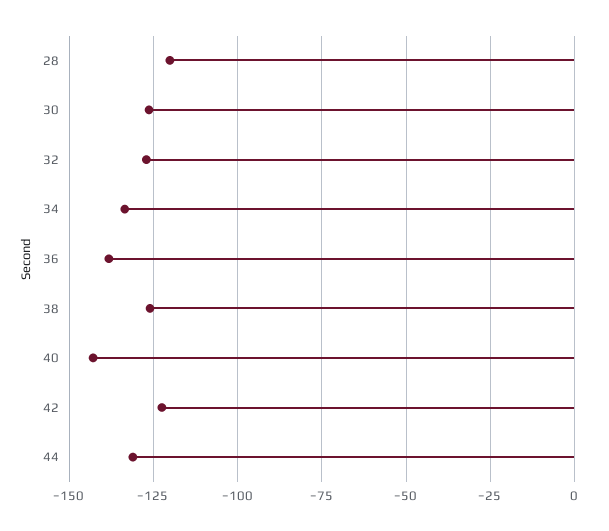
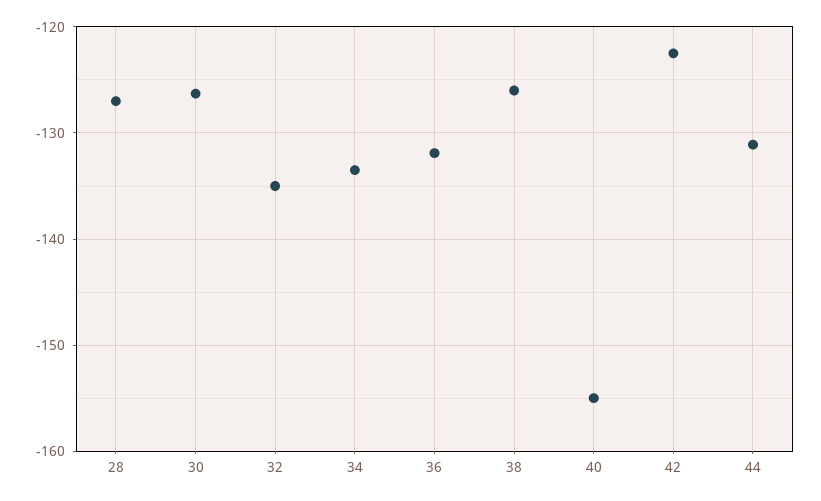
28: -120 -> -127
32: -127.5 -> -135
36: -137.5 -> -132
40: -142.5 -> -155

